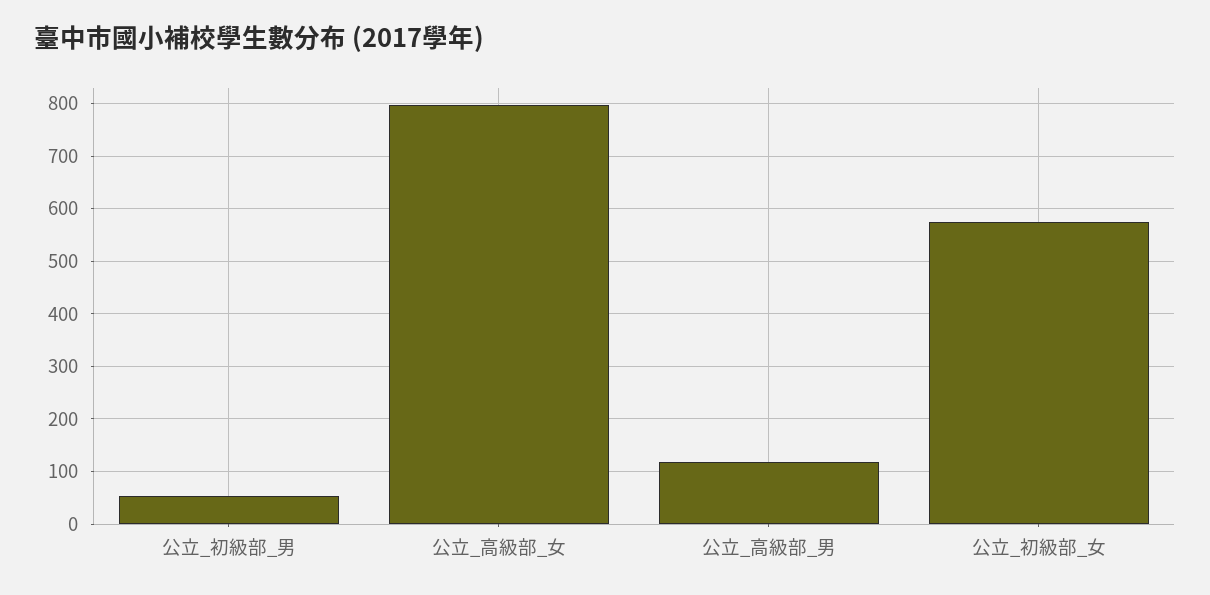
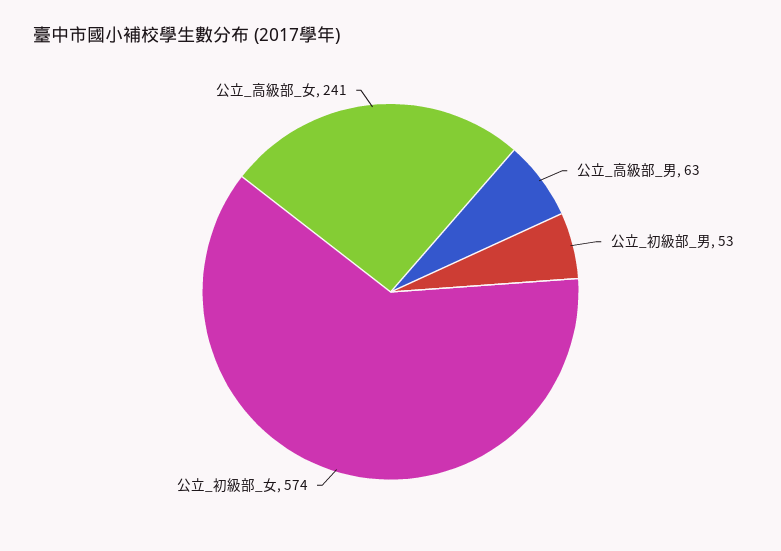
公立_高級部_女: 800 -> 241
公立_高級部_男: 120 -> 63

